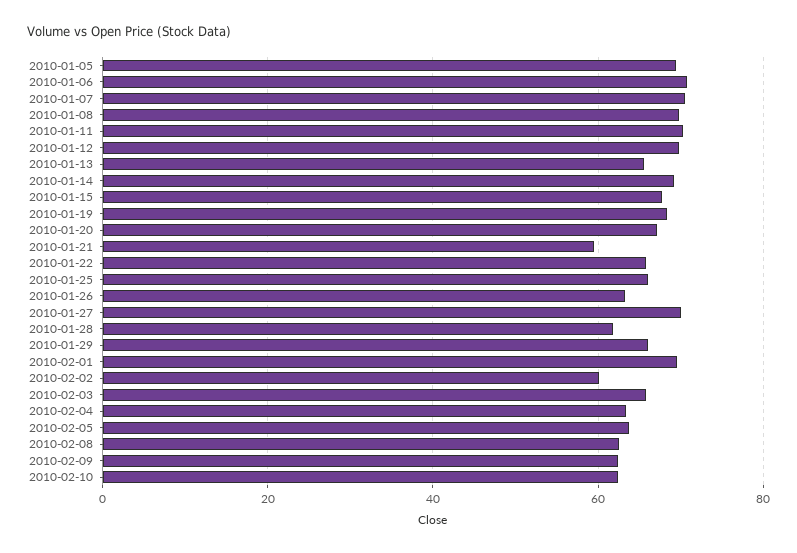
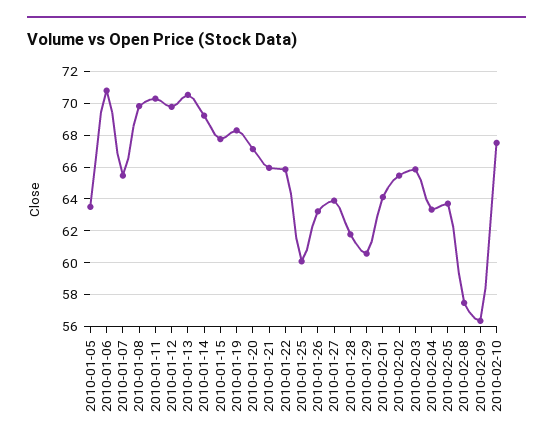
2010-01-05: 70 -> 63.5
2010-01-07: 70 -> 65.5
2010-01-13: 66 -> 70.5
2010-01-21: 60 -> 66
2010-01-25: 66 -> 60
2010-01-27: 70 -> 64
2010-01-29: 66 -> 60.5
2010-02-01: 70 -> 64
2010-02-02: 60 -> 65.5
2010-02-08: 62 -> 57.5
2010-02-09: 62 -> 56.5
2010-02-10: 62 -> 67.5

